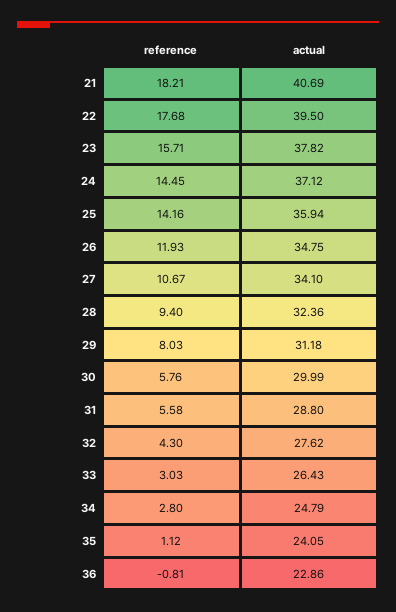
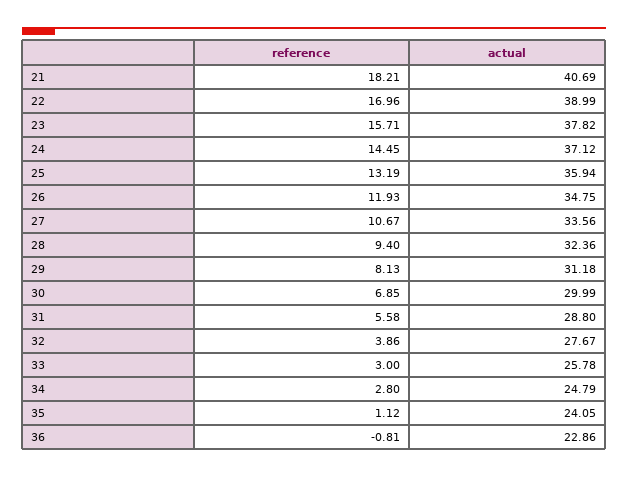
reference, 22: 17.68 -> 16.96
actual, 22: 39.5 -> 38.99
reference, 25: 14.16 -> 13.19
actual, 27: 34.1 -> 33.56
reference, 29: 8.03 -> 8.13
reference, 30: 5.76 -> 6.85
reference, 32: 4.3 -> 3.86
actual, 32: 27.62 -> 27.67
reference, 33: 3.03 -> 3
actual, 33: 26.43 -> 25.78

